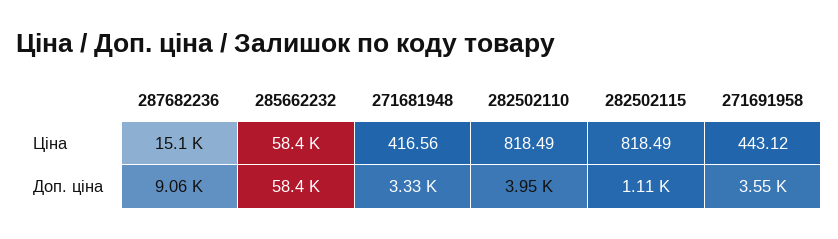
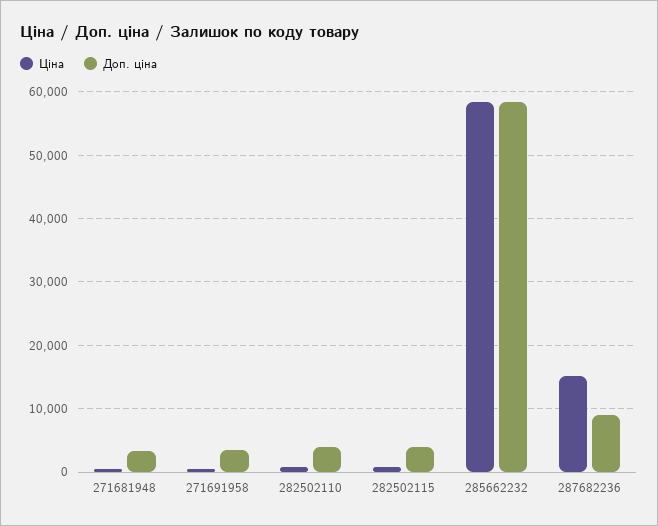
Доп. ціна, 282502115: 1110 -> 4000

